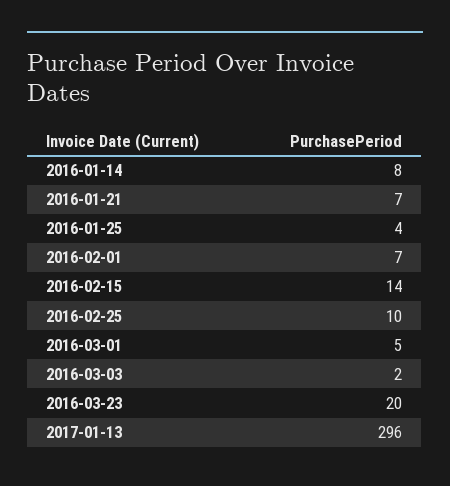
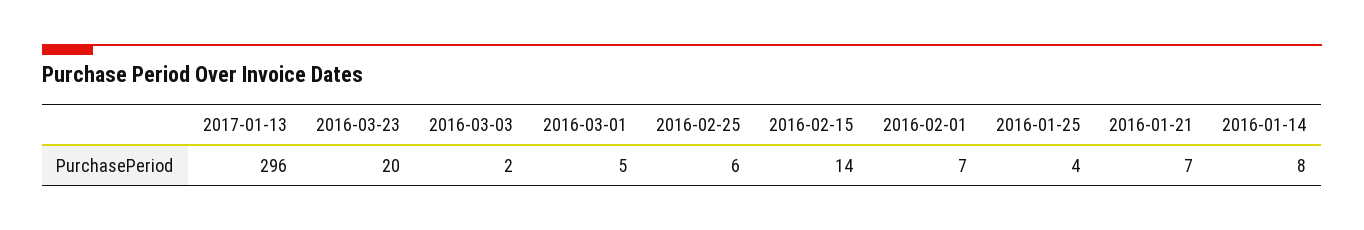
2016-02-25: 10 -> 6

